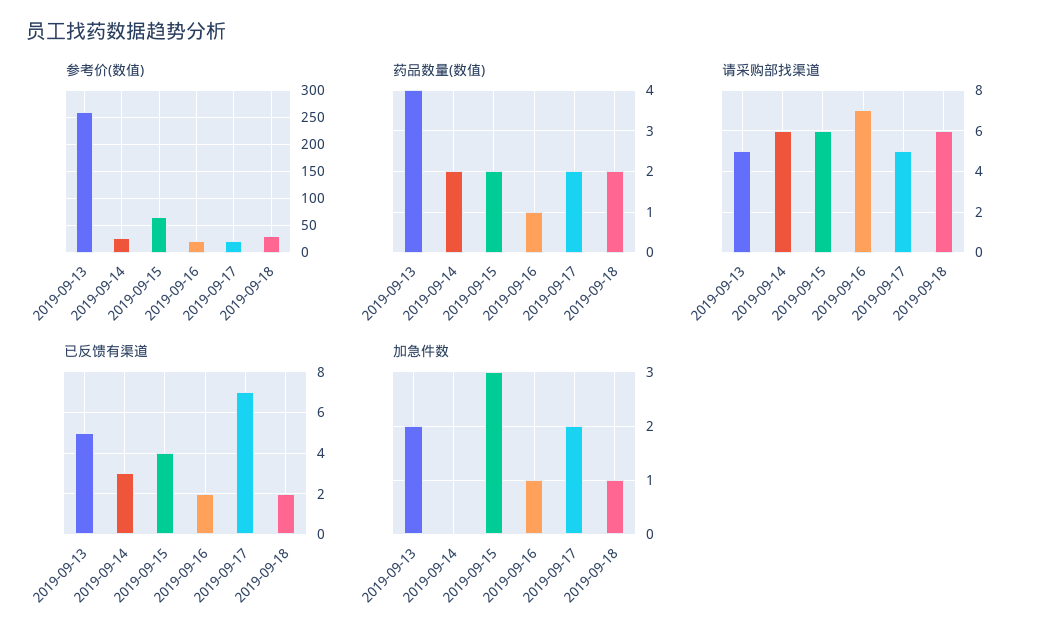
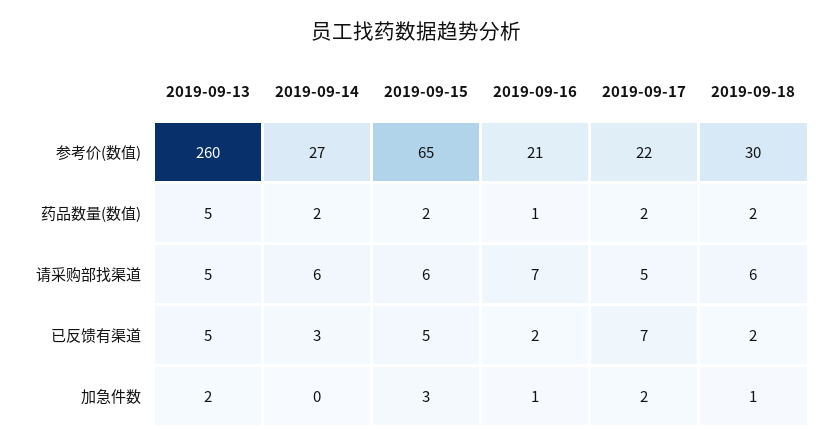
药品数量(数值), 2019-09-13: 4 -> 5
已反馈有渠道, 2019-09-15: 4 -> 5

